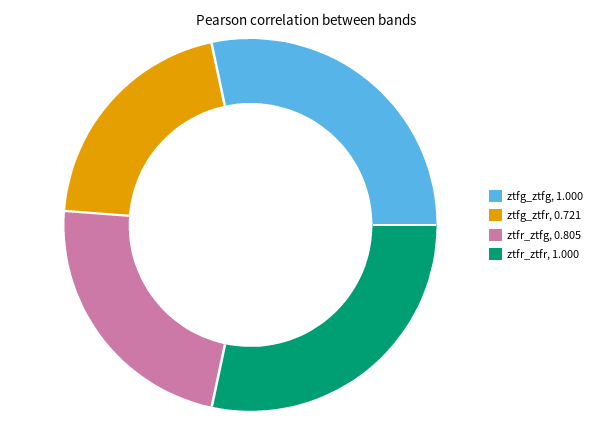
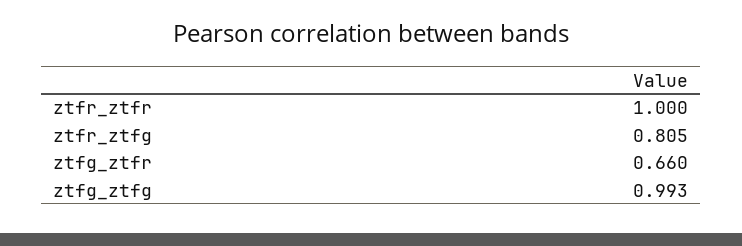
ztfg_ztfg: 1 -> 0.993
ztfg_ztfr: 0.721 -> 0.66

